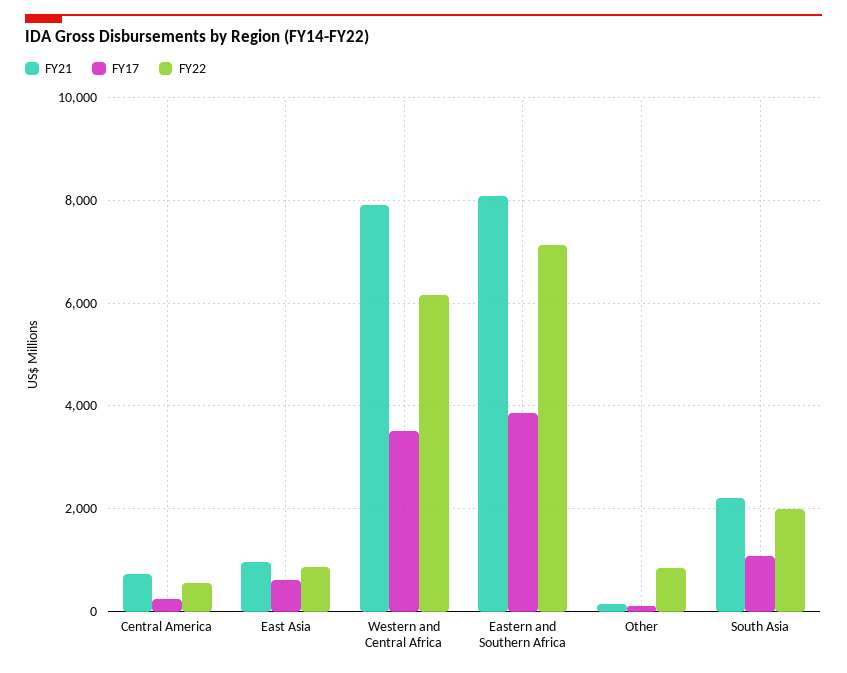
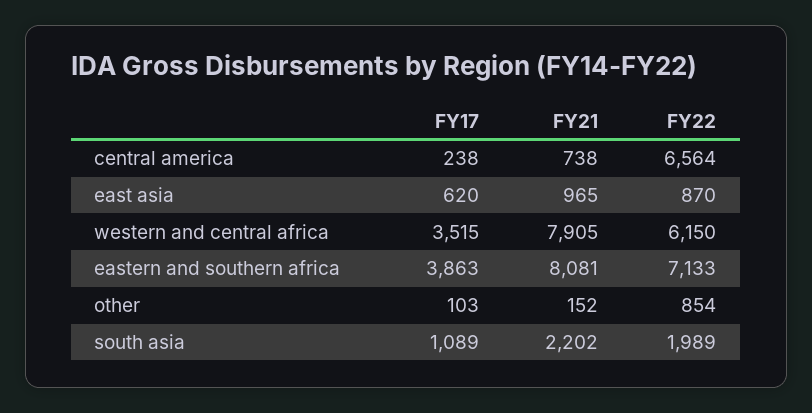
FY22, Central America: 600 -> 6564

